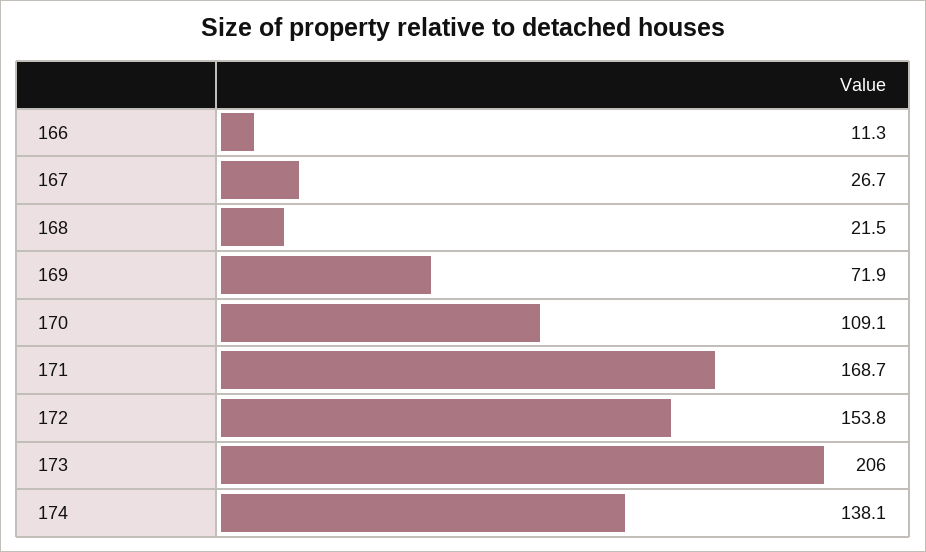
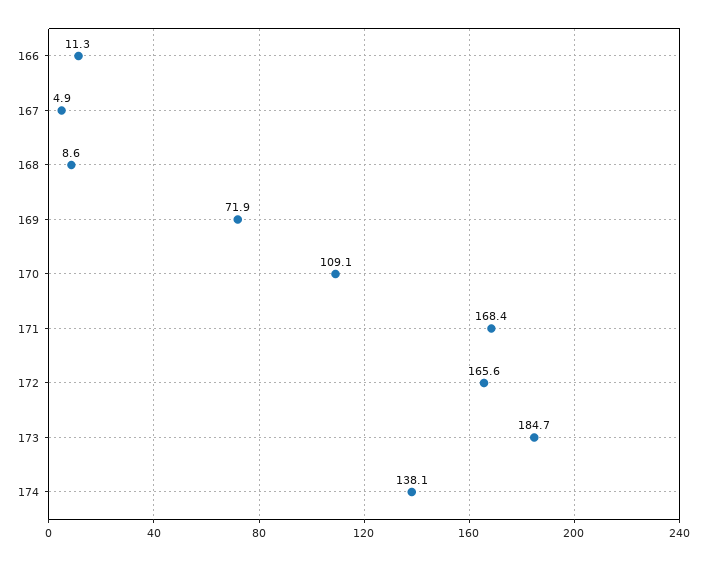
167: 26.7 -> 4.9
168: 21.5 -> 8.6
171: 168.7 -> 168.4
172: 153.8 -> 165.6
173: 206 -> 184.7

